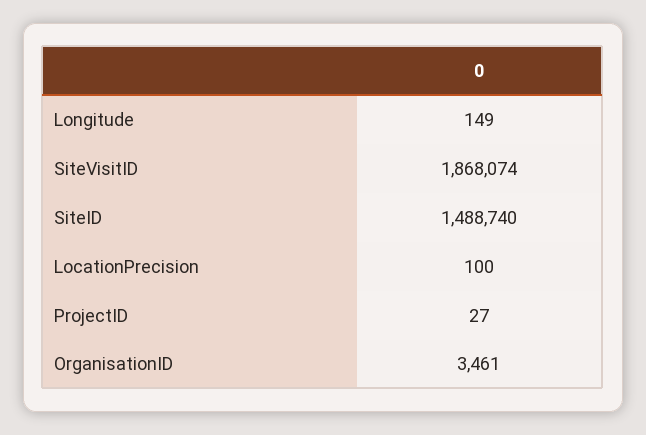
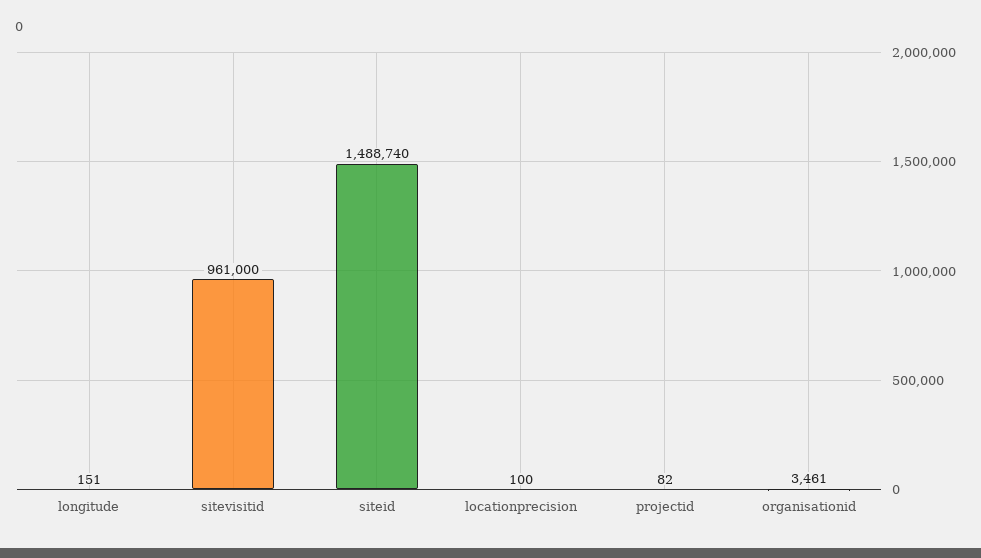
Longitude: 149 -> 151
SiteVisitID: 1868074 -> 961000
ProjectID: 27 -> 82

